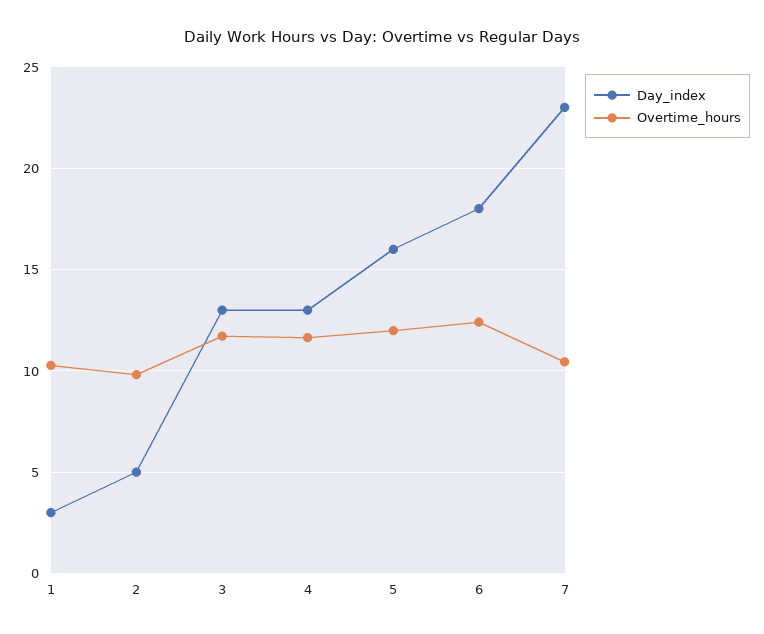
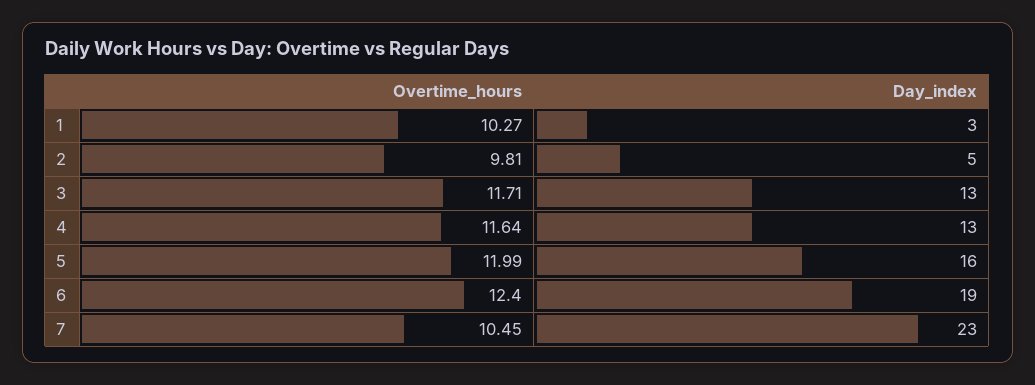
Day_index, 6: 18 -> 19

